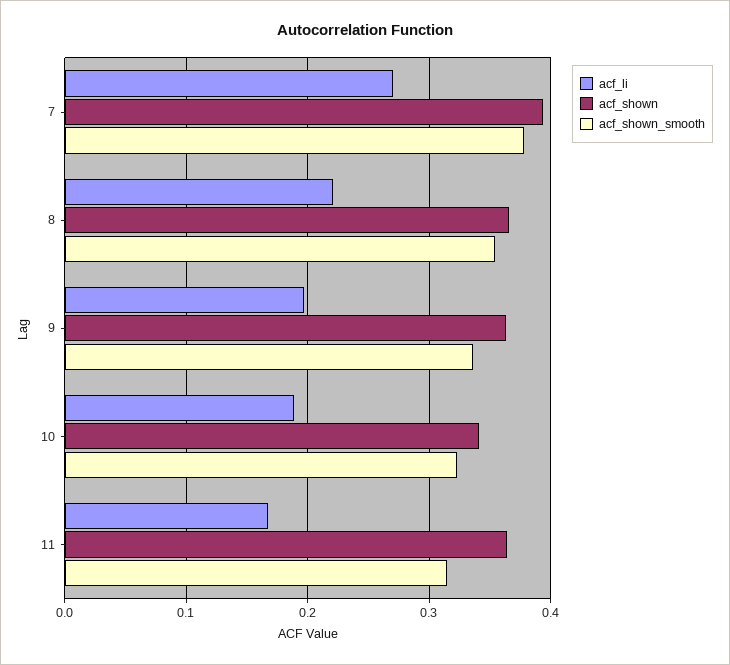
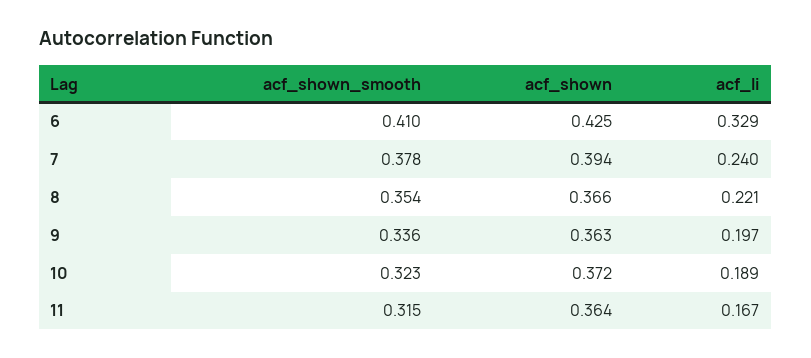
acf_li, 7: 0.27 -> 0.24
acf_shown, 10: 0.34 -> 0.372
acf_shown_smooth, 6: none -> 0.41
acf_shown, 6: none -> 0.425
acf_li, 6: none -> 0.329

